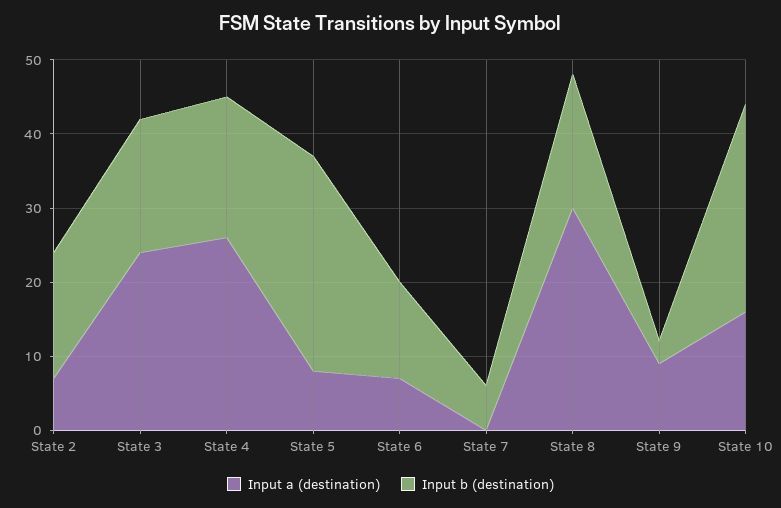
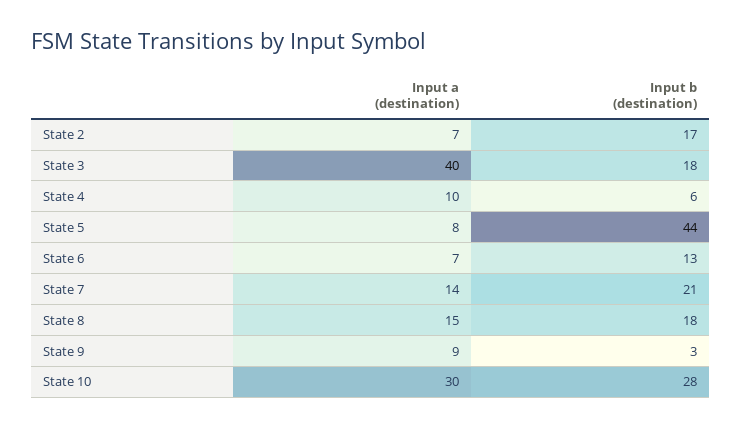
Input a (destination), State 3: 25 -> 40
Input a (destination), State 4: 25 -> 10
Input b (destination), State 4: 20 -> 6
Input b (destination), State 5: 30 -> 44
Input a (destination), State 7: 0 -> 14
Input b (destination), State 7: 5 -> 21
Input a (destination), State 8: 30 -> 15
Input a (destination), State 10: 15 -> 30

